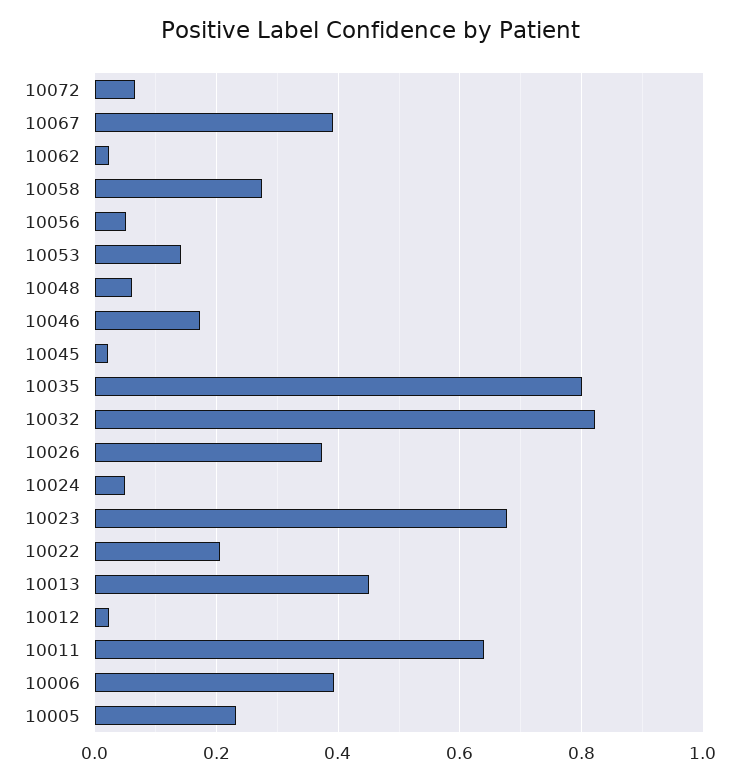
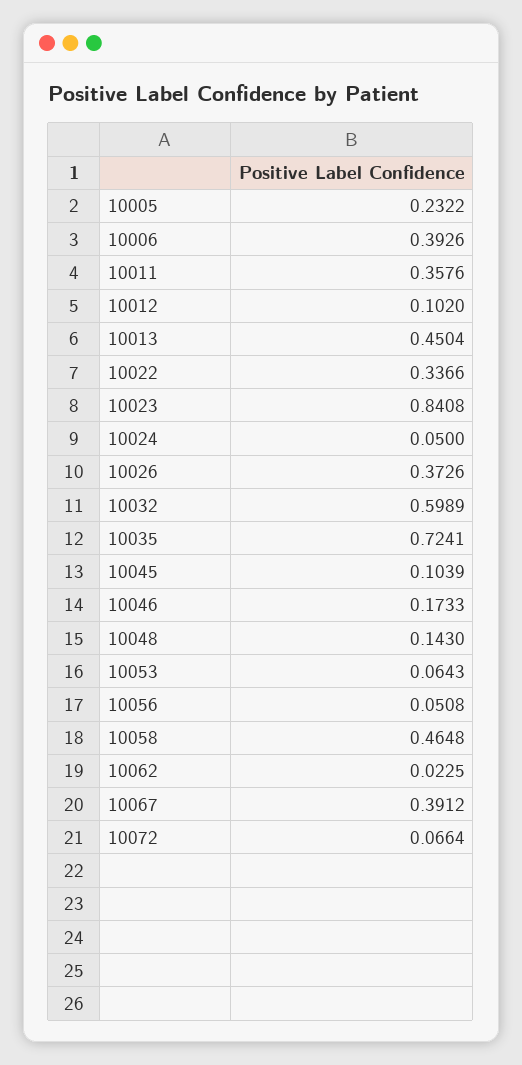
10058: 0.28 -> 0.4648
10053: 0.14 -> 0.0643
10048: 0.06 -> 0.143
10045: 0.02 -> 0.1039
10035: 0.8 -> 0.7241
10032: 0.82 -> 0.5989
10023: 0.68 -> 0.8408
10022: 0.2 -> 0.3366
10012: 0.02 -> 0.102
10011: 0.64 -> 0.3576

